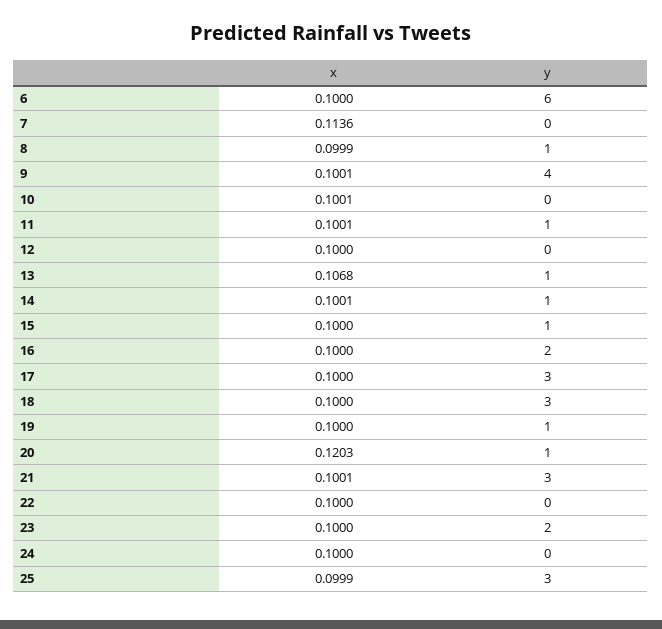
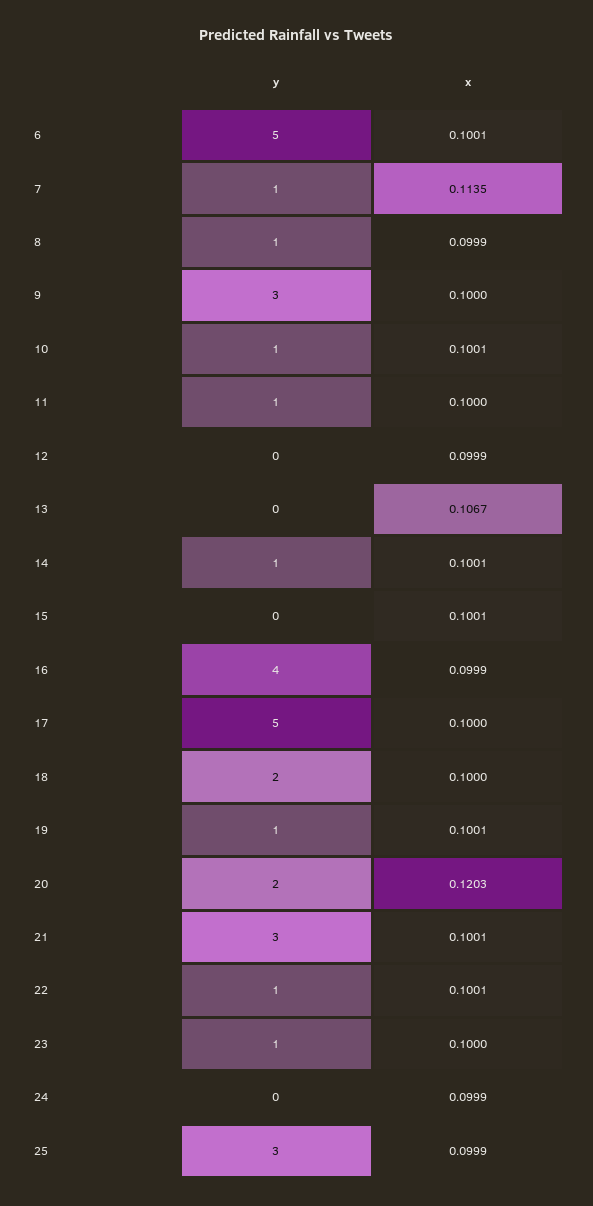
x, 6: 0.1 -> 0.1001
y, 6: 6 -> 5
x, 7: 0.1136 -> 0.1135
y, 7: 0 -> 1
x, 9: 0.1001 -> 0.1
y, 9: 4 -> 3
y, 10: 0 -> 1
x, 11: 0.1001 -> 0.1
x, 12: 0.1 -> 0.0999
x, 13: 0.1068 -> 0.1067
y, 13: 1 -> 0
x, 15: 0.1 -> 0.1001
y, 15: 1 -> 0
x, 16: 0.1 -> 0.0999
y, 16: 2 -> 4
y, 17: 3 -> 5
y, 18: 3 -> 2
x, 19: 0.1 -> 0.1001
y, 20: 1 -> 2
x, 22: 0.1 -> 0.1001
y, 22: 0 -> 1
y, 23: 2 -> 1
x, 24: 0.1 -> 0.0999

